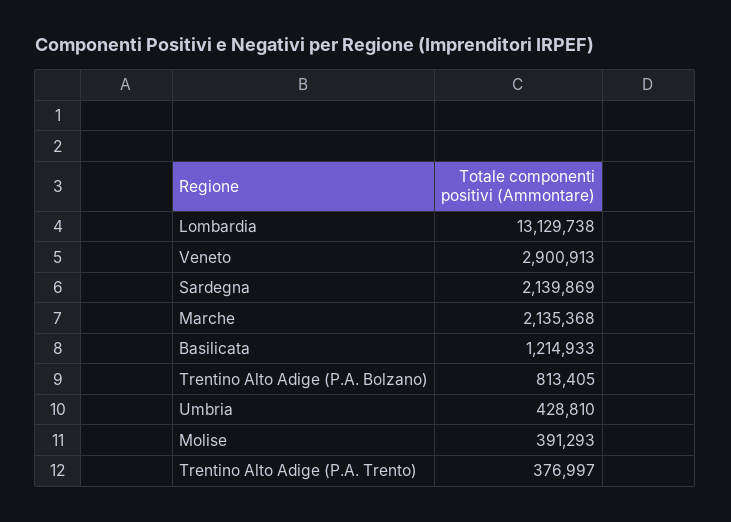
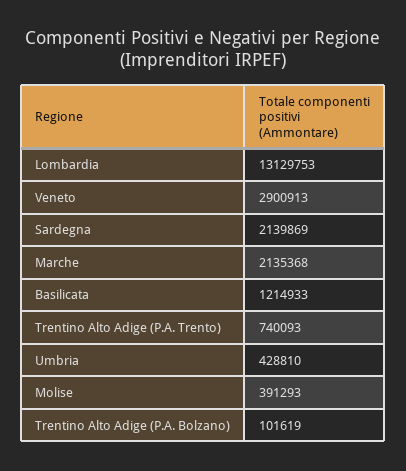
Lombardia: 13129738 -> 13129753
Trentino Alto Adige (P.A. Bolzano): 813405 -> 101619
Trentino Alto Adige (P.A. Trento): 376997 -> 740093

